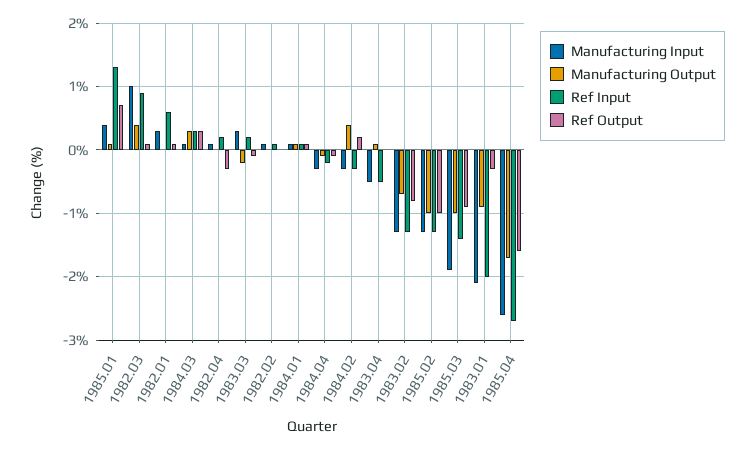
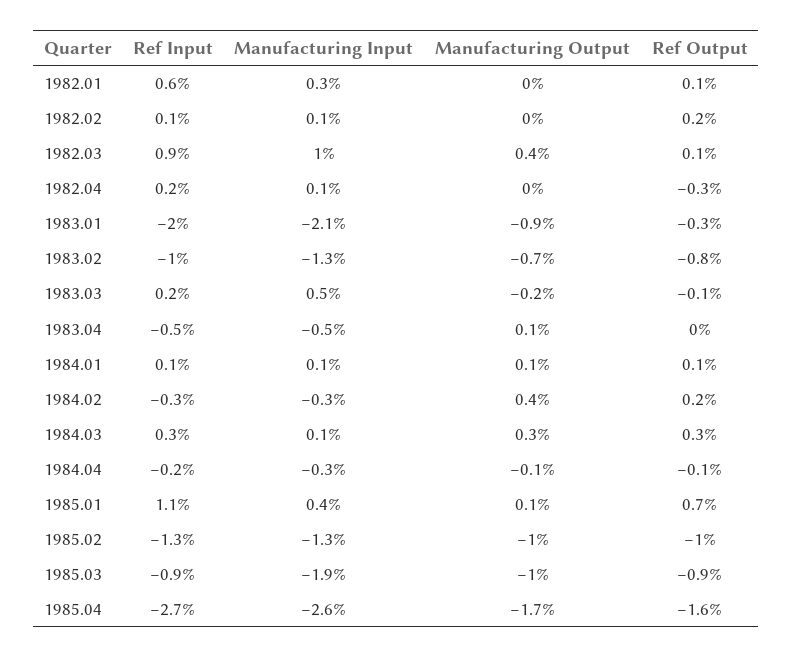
Ref Input, 1985.01: 1.3 -> 1.1
Manufacturing Input, 1983.03: 0.3 -> 0.5
Ref Output, 1982.02: 0 -> 0.2
Ref Input, 1983.02: -1.3 -> -1
Ref Input, 1985.03: -1.4 -> -0.9

